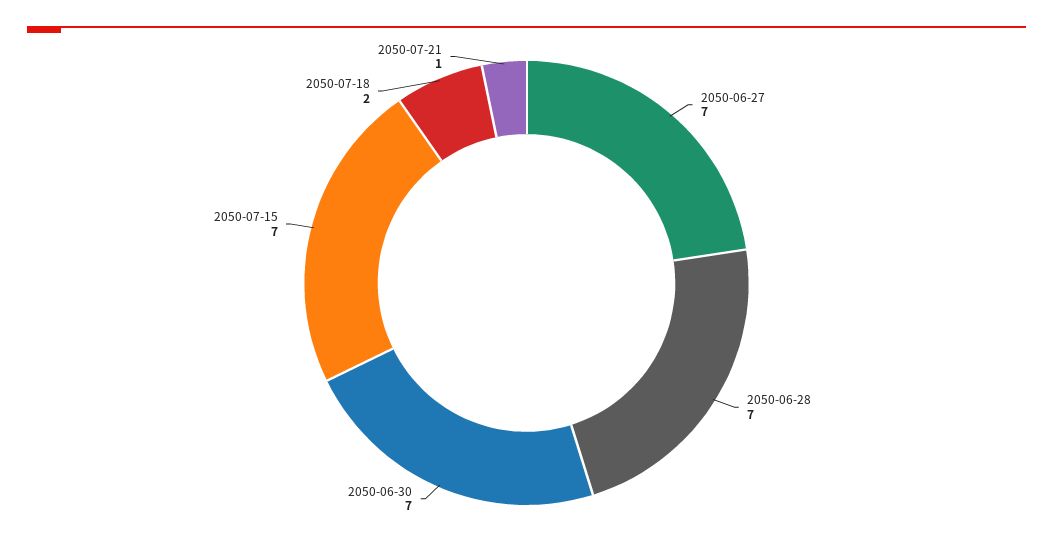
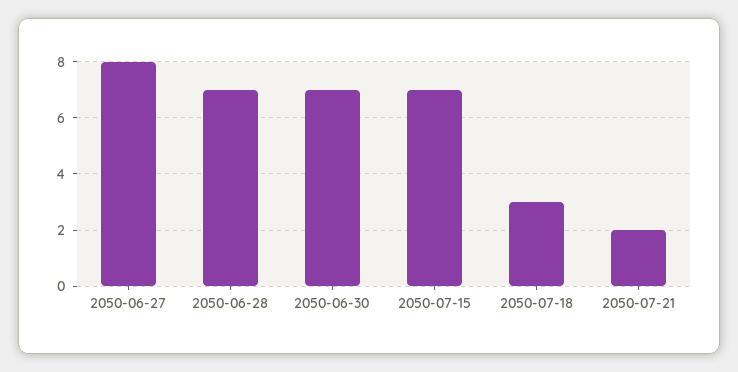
2050-06-27: 7 -> 8
2050-07-18: 2 -> 3
2050-07-21: 1 -> 2

